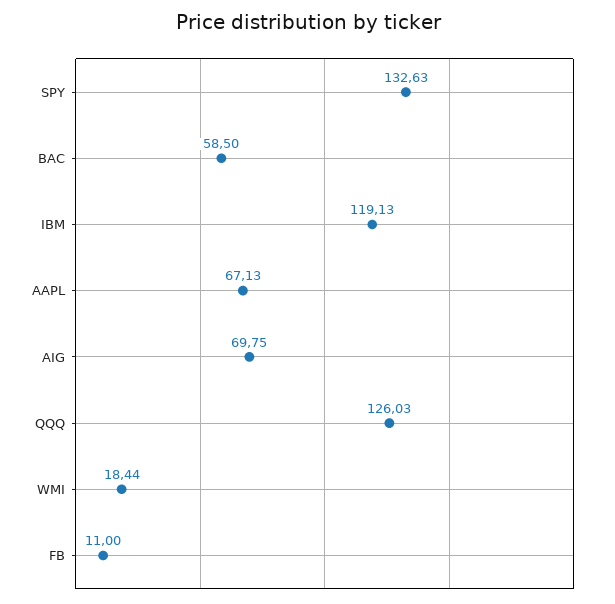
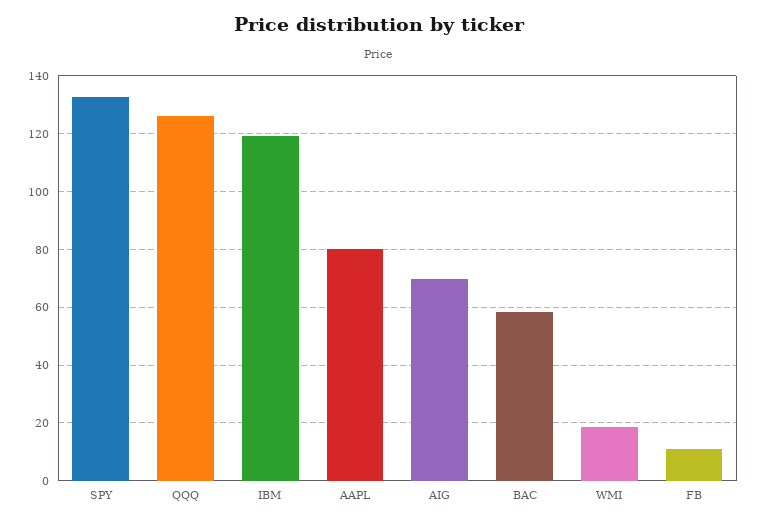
AAPL: 67.13 -> 80

